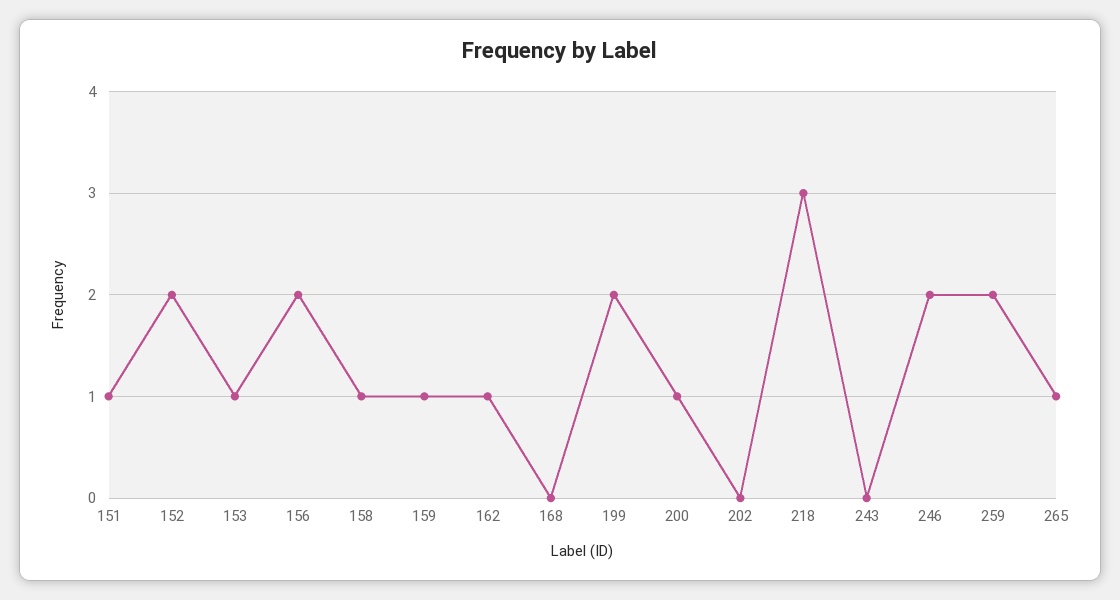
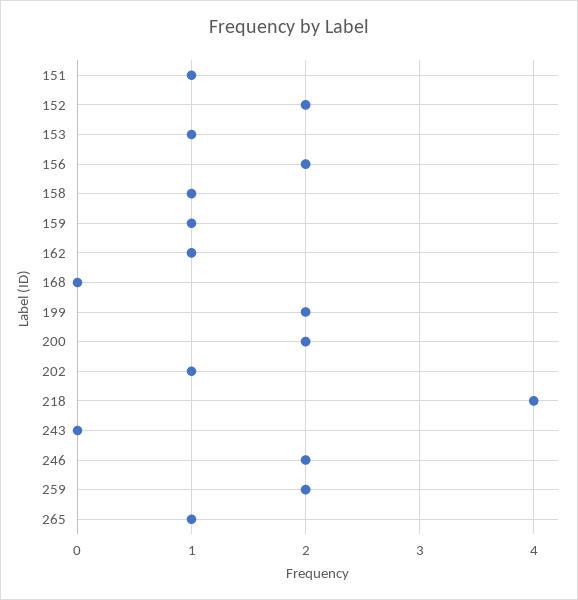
200: 1 -> 2
202: 0 -> 1
218: 3 -> 4

